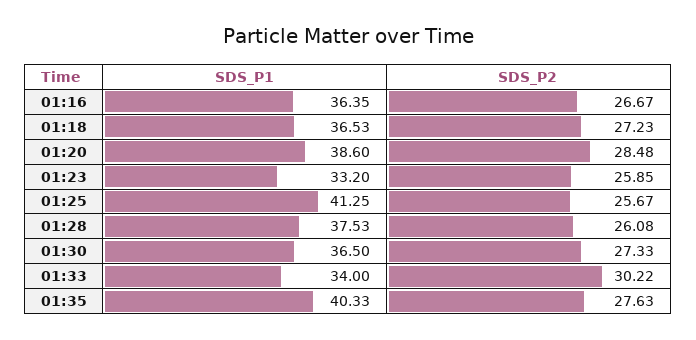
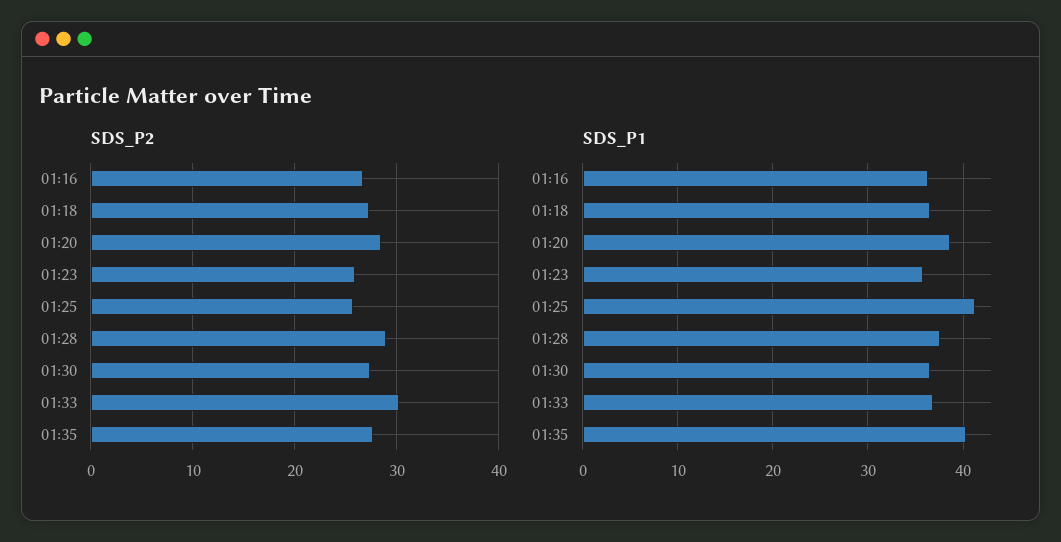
SDS_P1, 01:23: 33.2 -> 36
SDS_P2, 01:28: 26.08 -> 29
SDS_P1, 01:33: 34 -> 37

